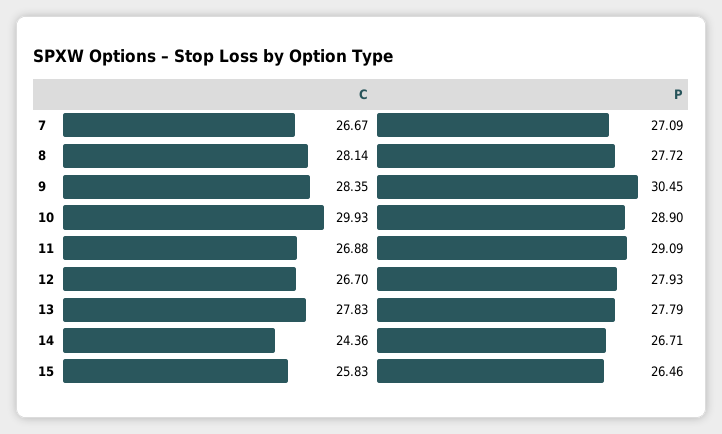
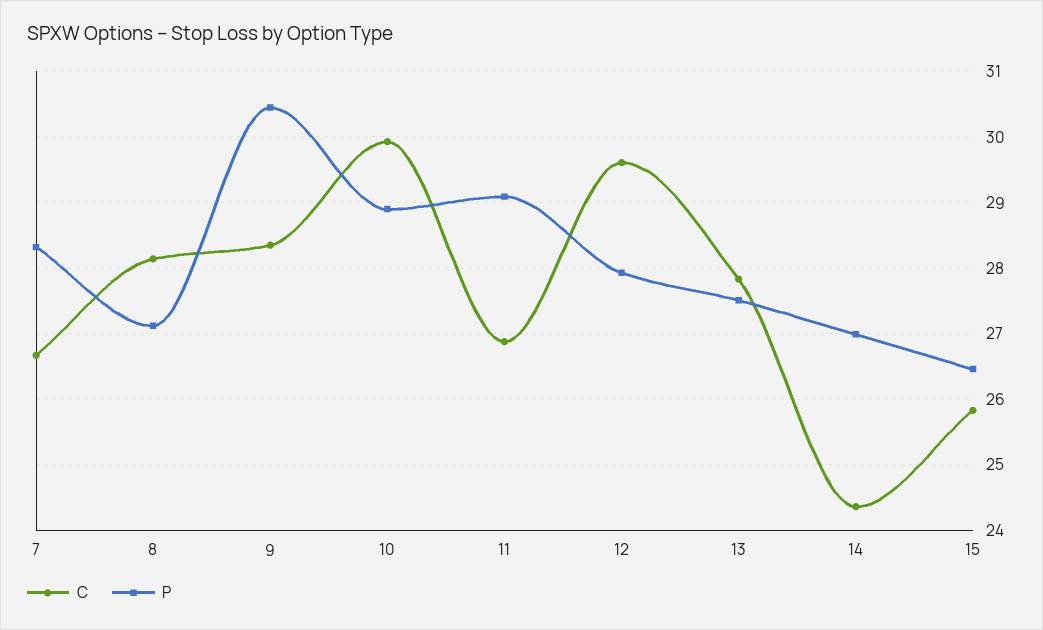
P, 7: 27.09 -> 28.3
P, 8: 27.72 -> 27.1
C, 12: 26.7 -> 29.6
P, 13: 27.79 -> 27.5
P, 14: 26.71 -> 27

